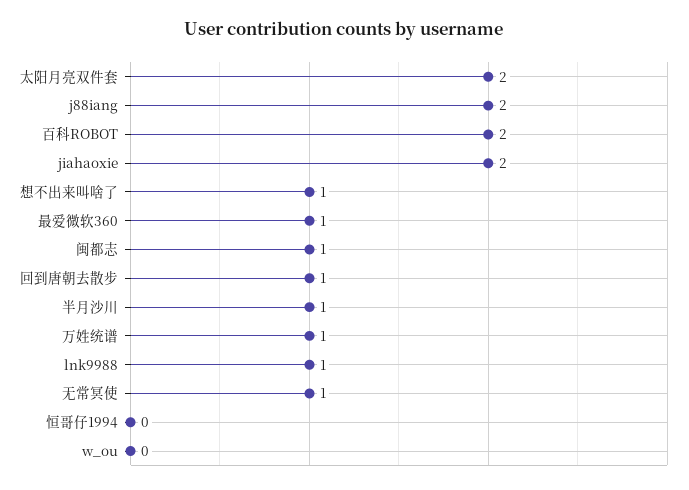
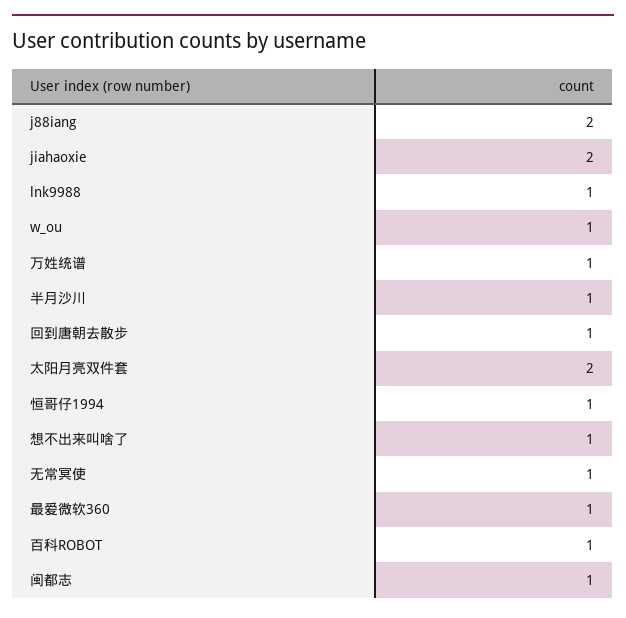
百科ROBOT: 2 -> 1
恒哥仔1994: 0 -> 1
w_ou: 0 -> 1

